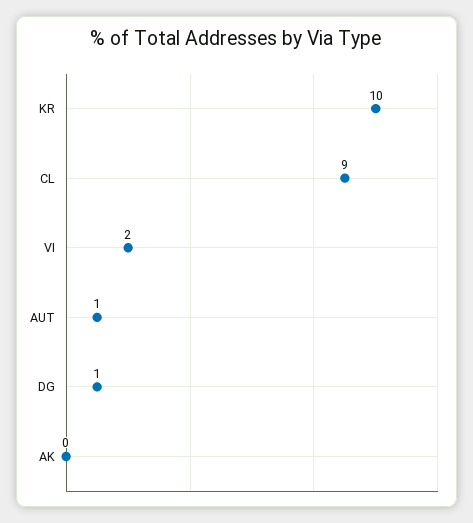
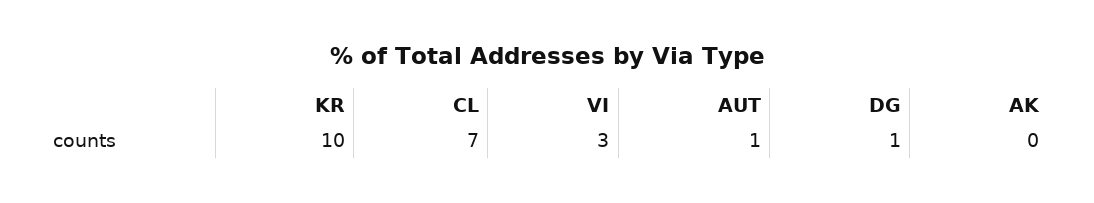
CL: 9 -> 7
VI: 2 -> 3

